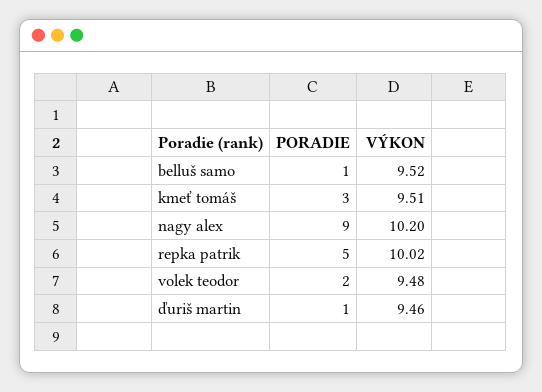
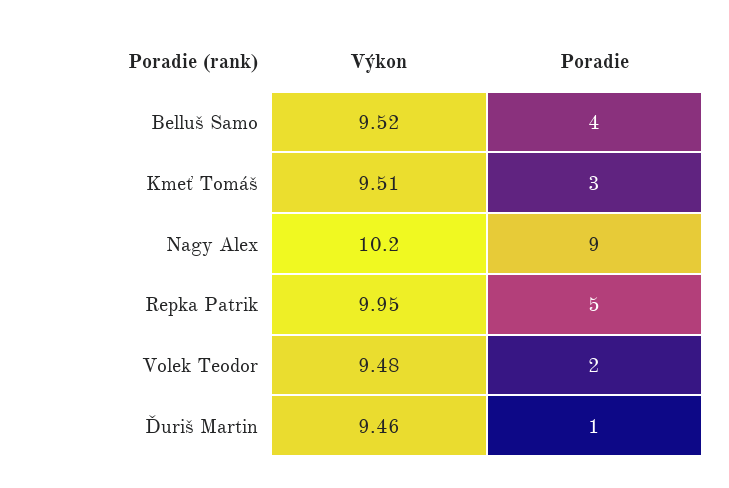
PORADIE, belluš samo: 1 -> 4
VÝKON, repka patrik: 10.02 -> 9.95

